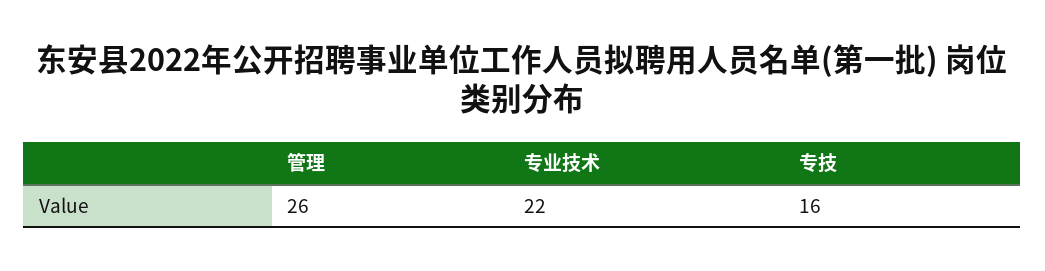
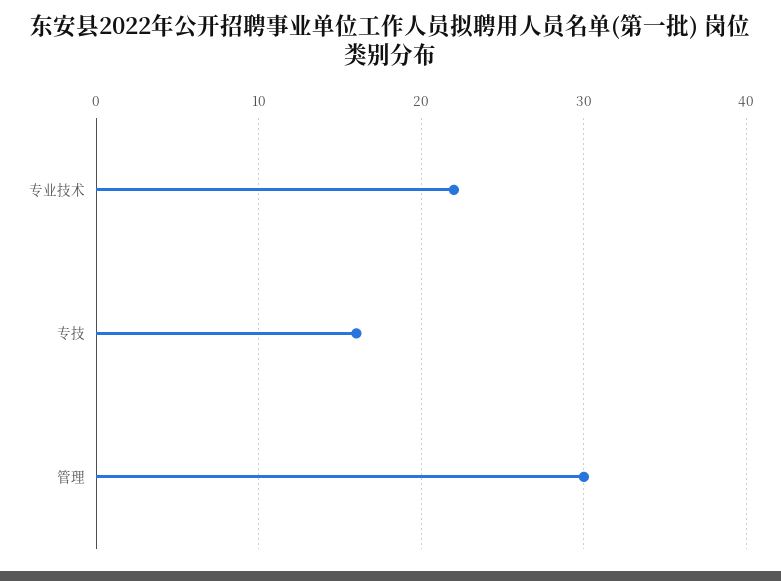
管理: 26 -> 30

